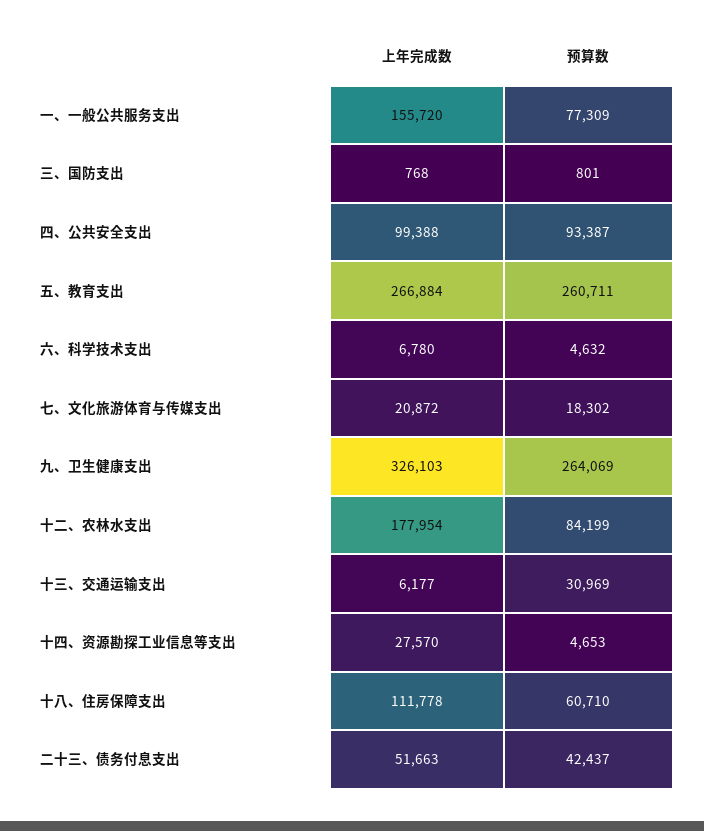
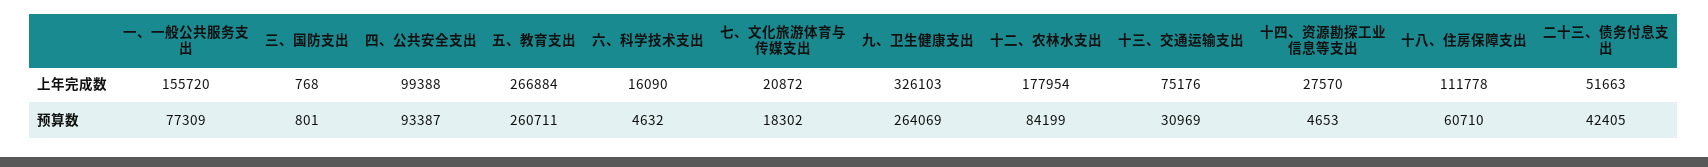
上年完成数, 六、科学技术支出: 6780 -> 16090
上年完成数, 十三、交通运输支出: 6177 -> 75176
预算数, 二十三、债务付息支出: 42437 -> 42405

